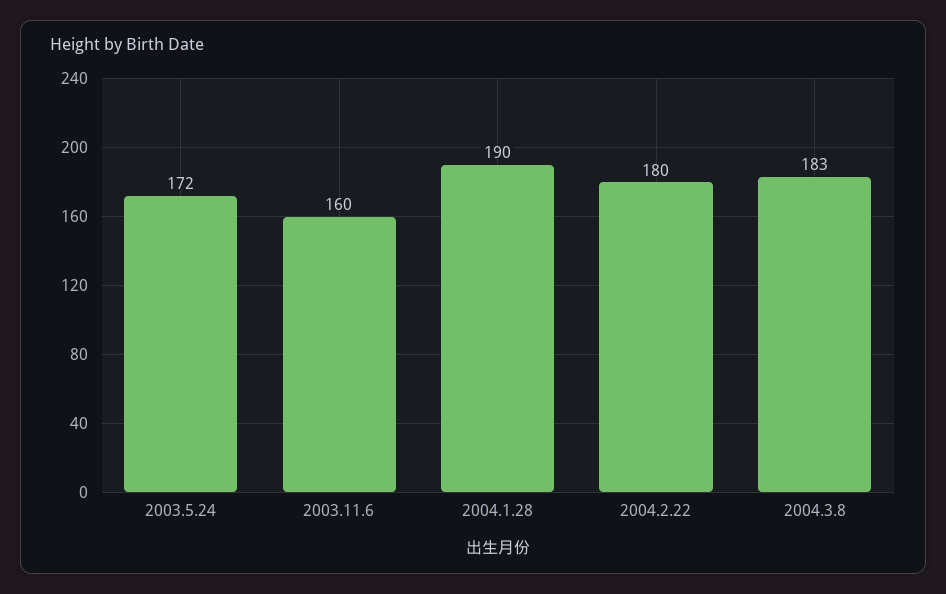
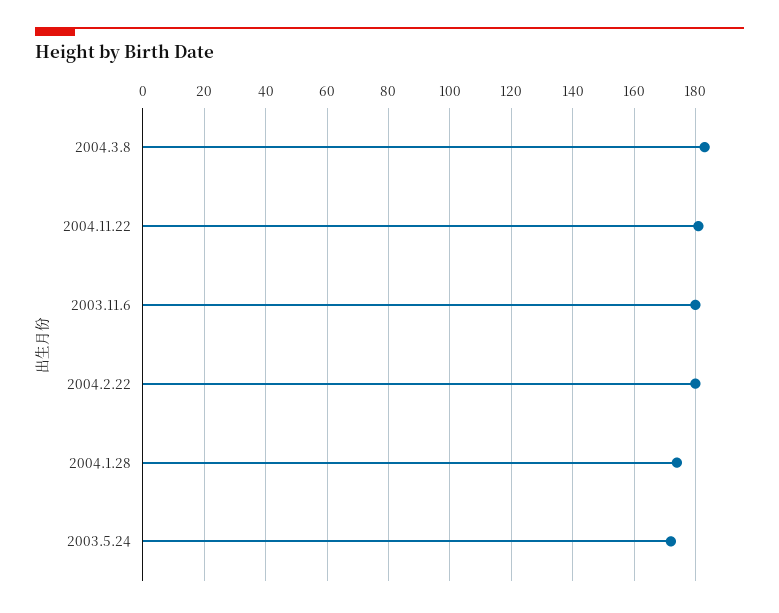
2003.11.6: 160 -> 180
2004.1.28: 190 -> 175
2004.11.22: none -> 180

